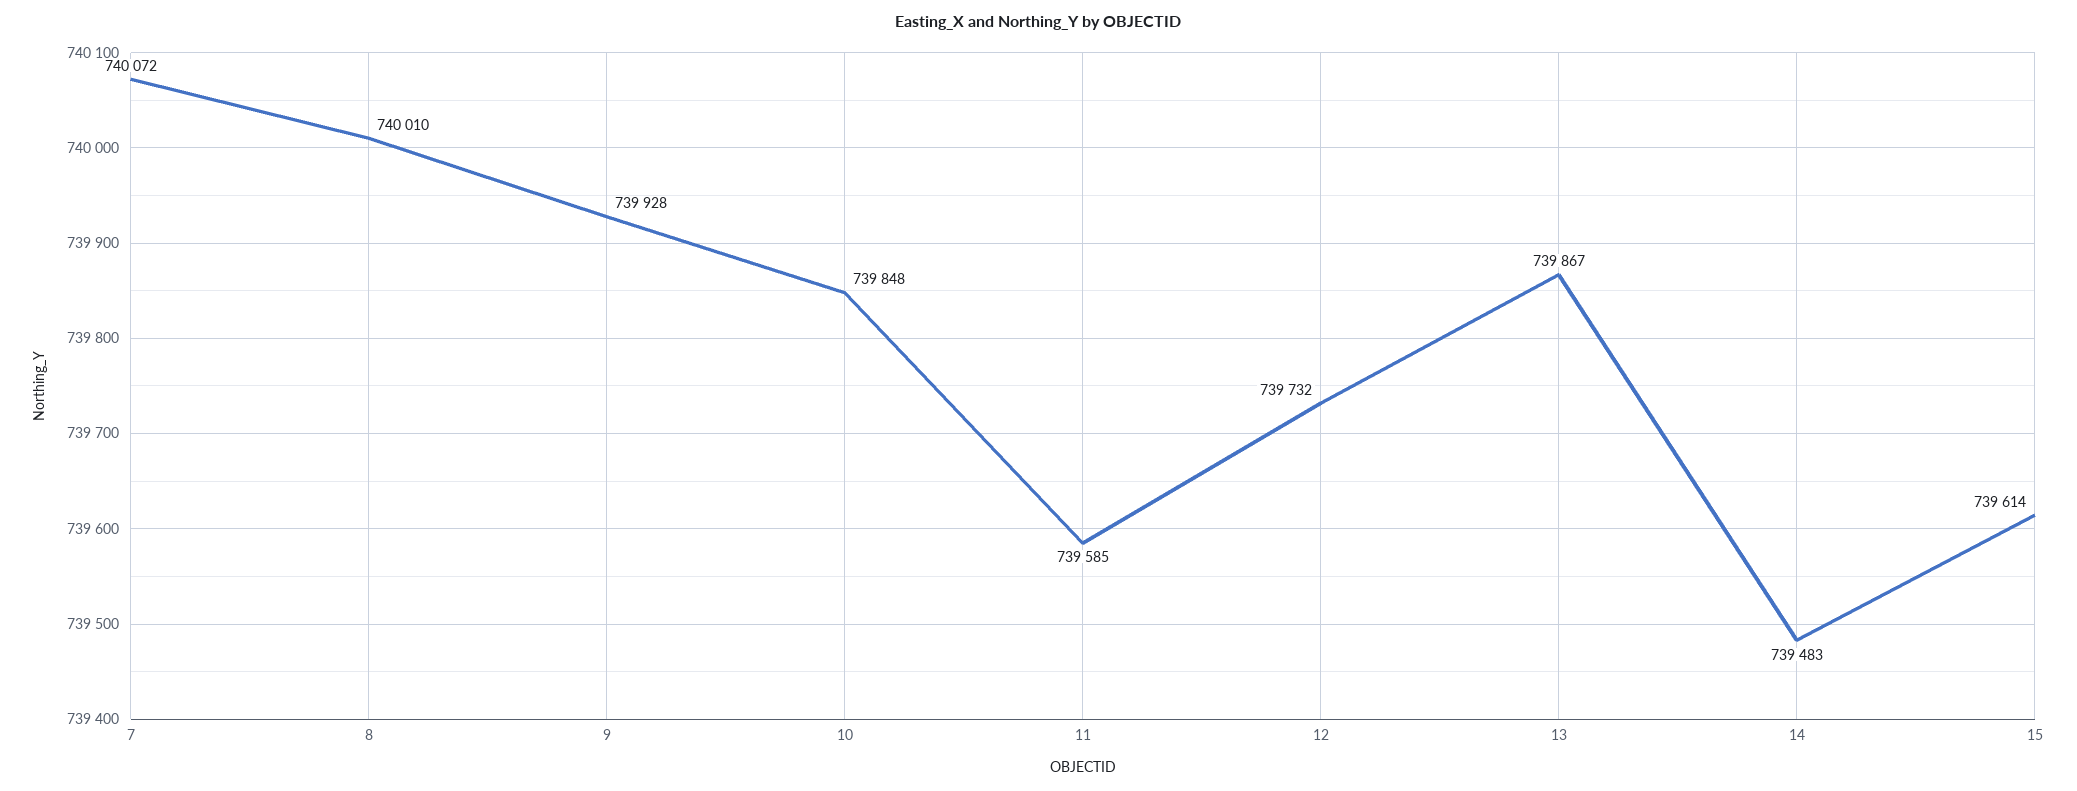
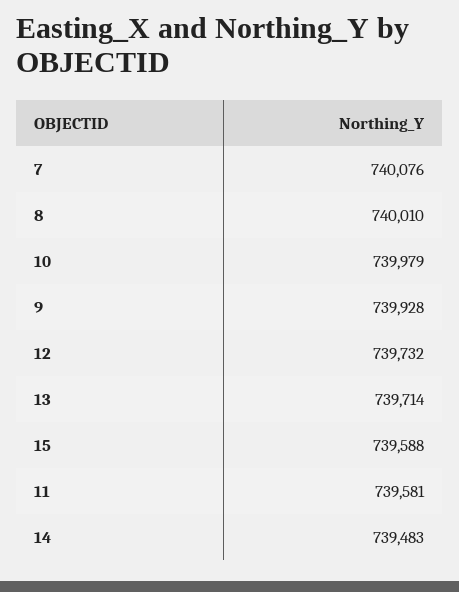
7: 740072 -> 740076
10: 739848 -> 739979
11: 739585 -> 739581
13: 739867 -> 739714
15: 739614 -> 739588

